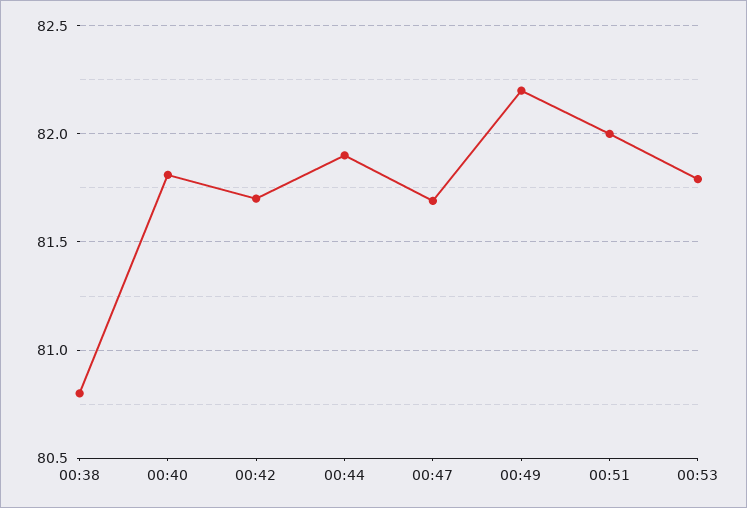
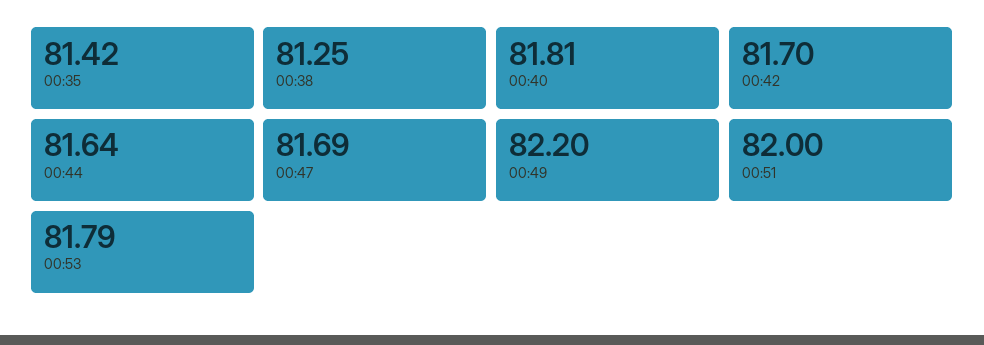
00:38: 80.8 -> 81.25
00:44: 81.9 -> 81.64
00:35: none -> 81.42

